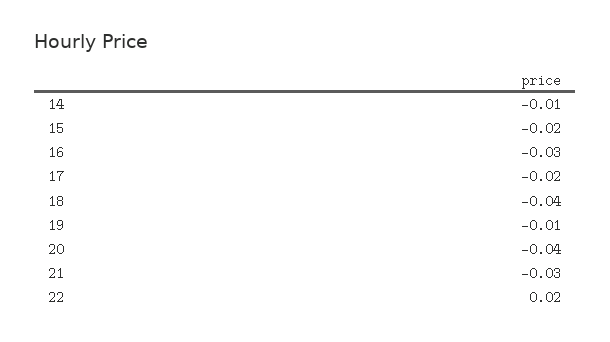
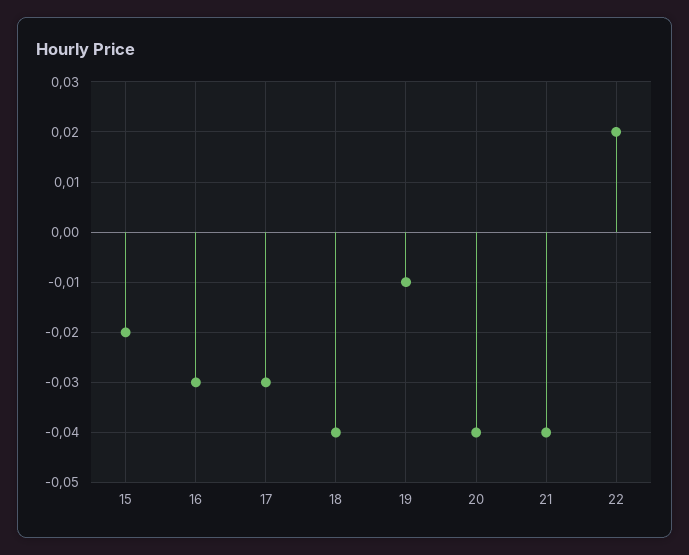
14: -0.01 -> none
17: -0.02 -> -0.03
21: -0.03 -> -0.04

